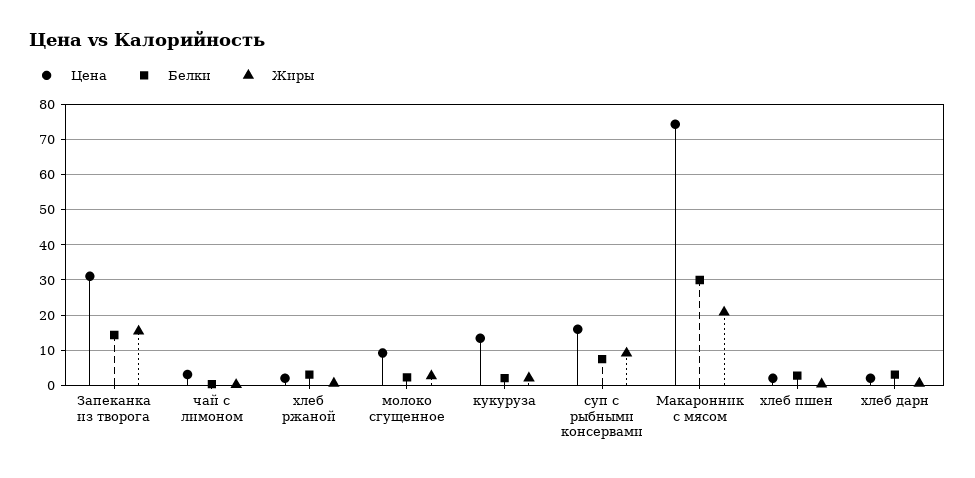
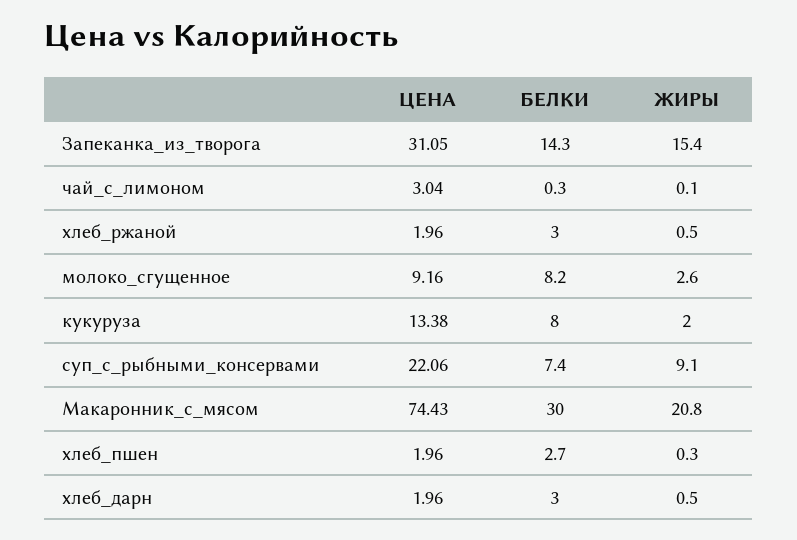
Белки, молоко сгущенное: 2 -> 8.2
Белки, кукуруза: 2 -> 8
Цена, суп с рыбными консервами: 16 -> 22.06

